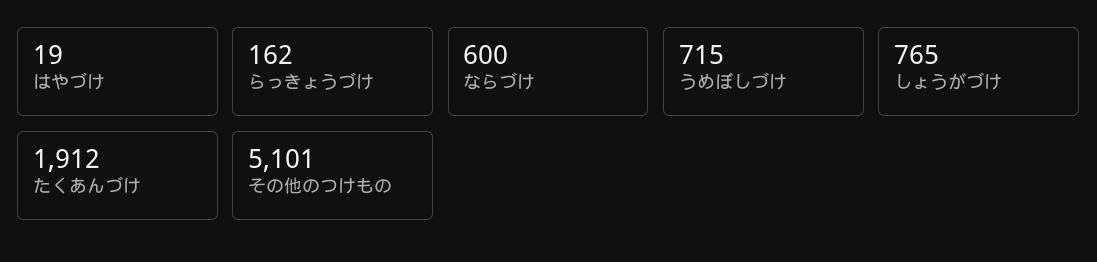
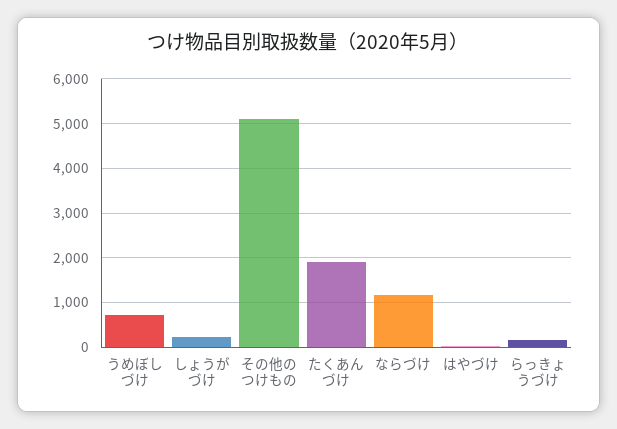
ならづけ: 600 -> 1200
しょうがづけ: 765 -> 200

